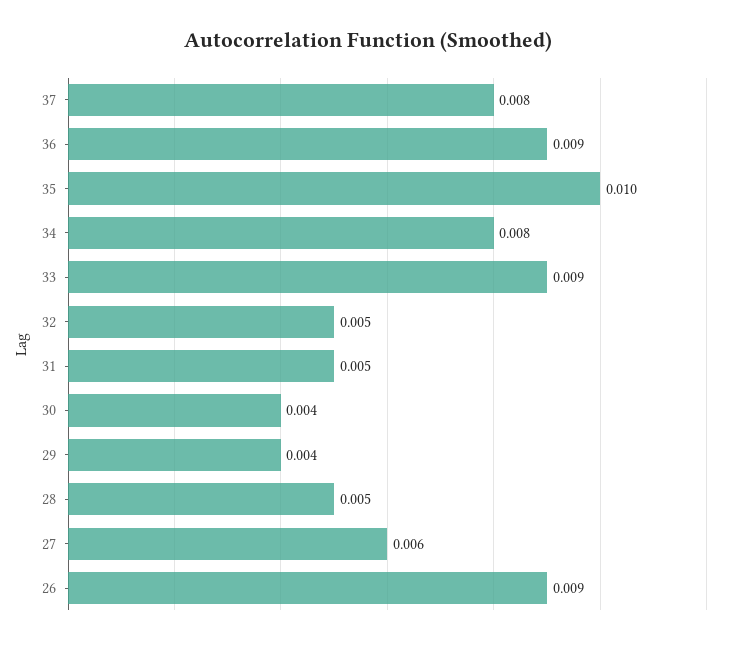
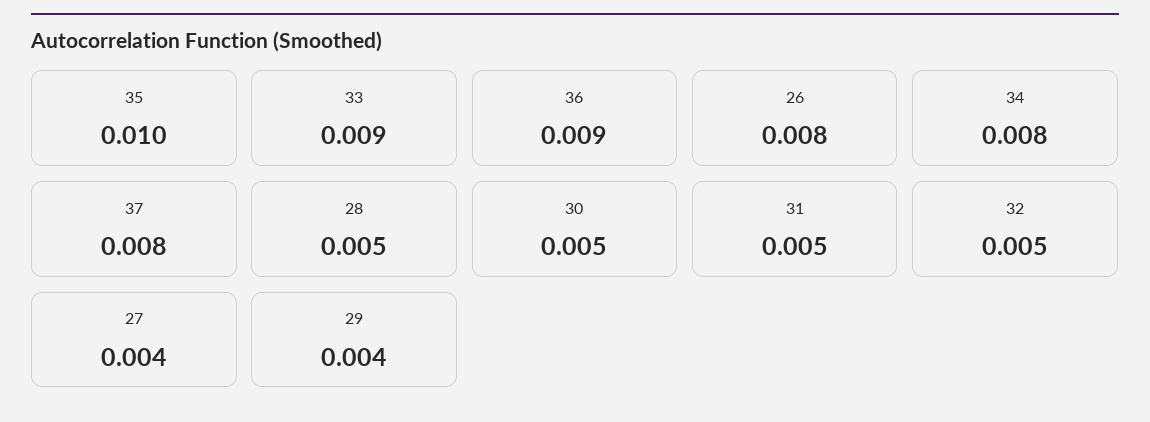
30: 0.004 -> 0.005
27: 0.006 -> 0.004
26: 0.009 -> 0.008

